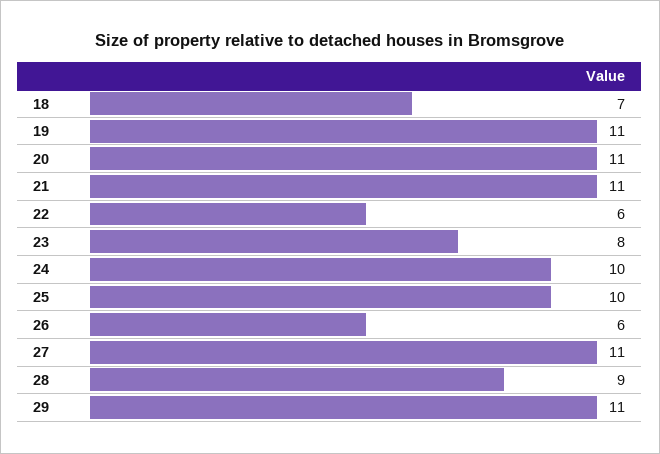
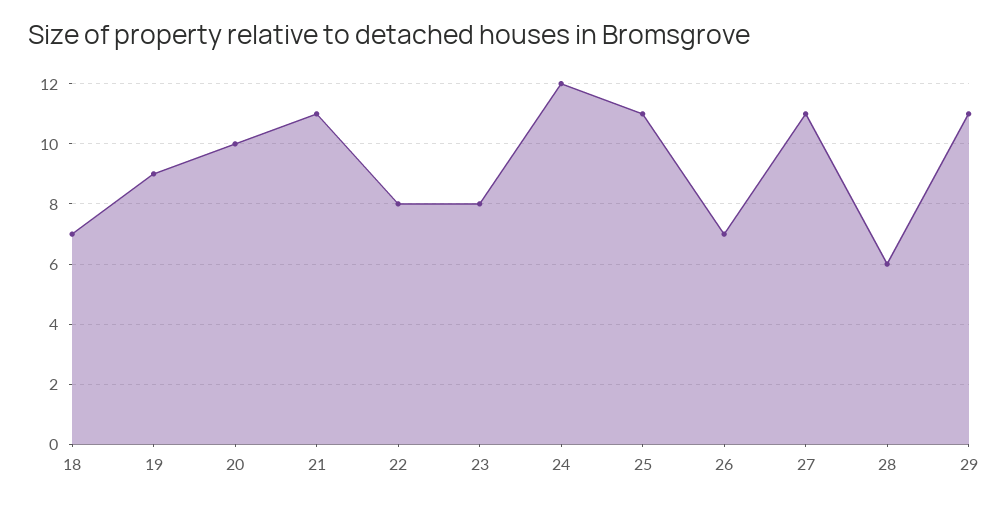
19: 11 -> 9
20: 11 -> 10
22: 6 -> 8
24: 10 -> 12
25: 10 -> 11
26: 6 -> 7
28: 9 -> 6

